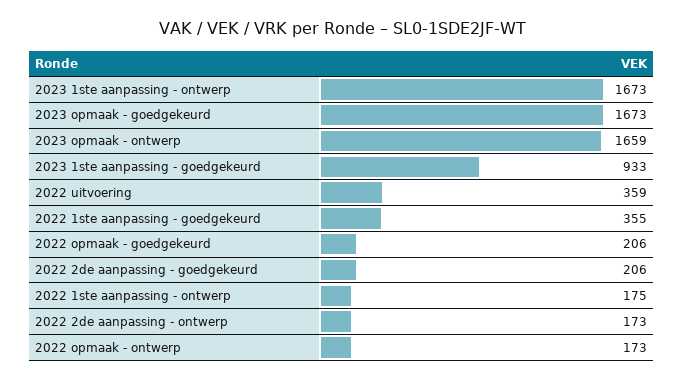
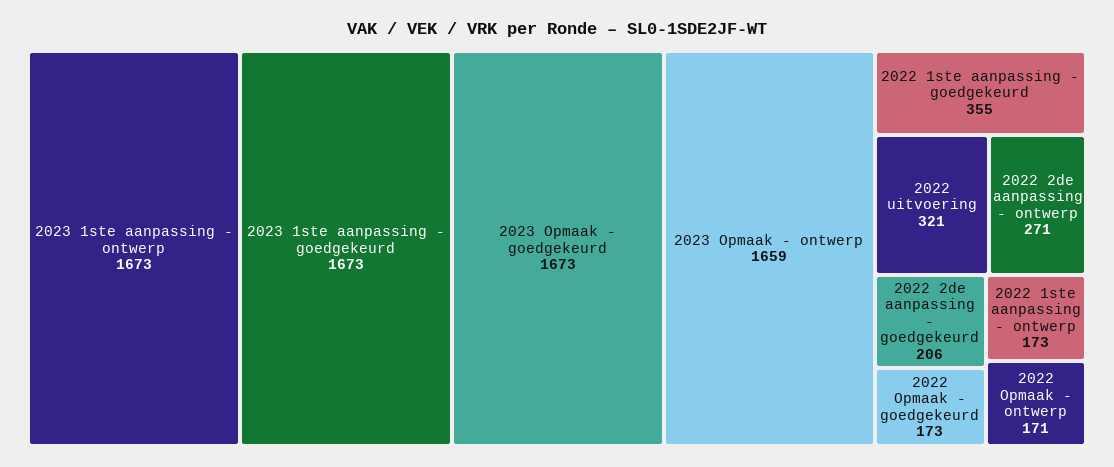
2023 1ste aanpassing - goedgekeurd: 933 -> 1673
2022 uitvoering: 359 -> 321
2022 opmaak - goedgekeurd: 206 -> 173
2022 1ste aanpassing - ontwerp: 175 -> 173
2022 2de aanpassing - ontwerp: 173 -> 271
2022 opmaak - ontwerp: 173 -> 171

